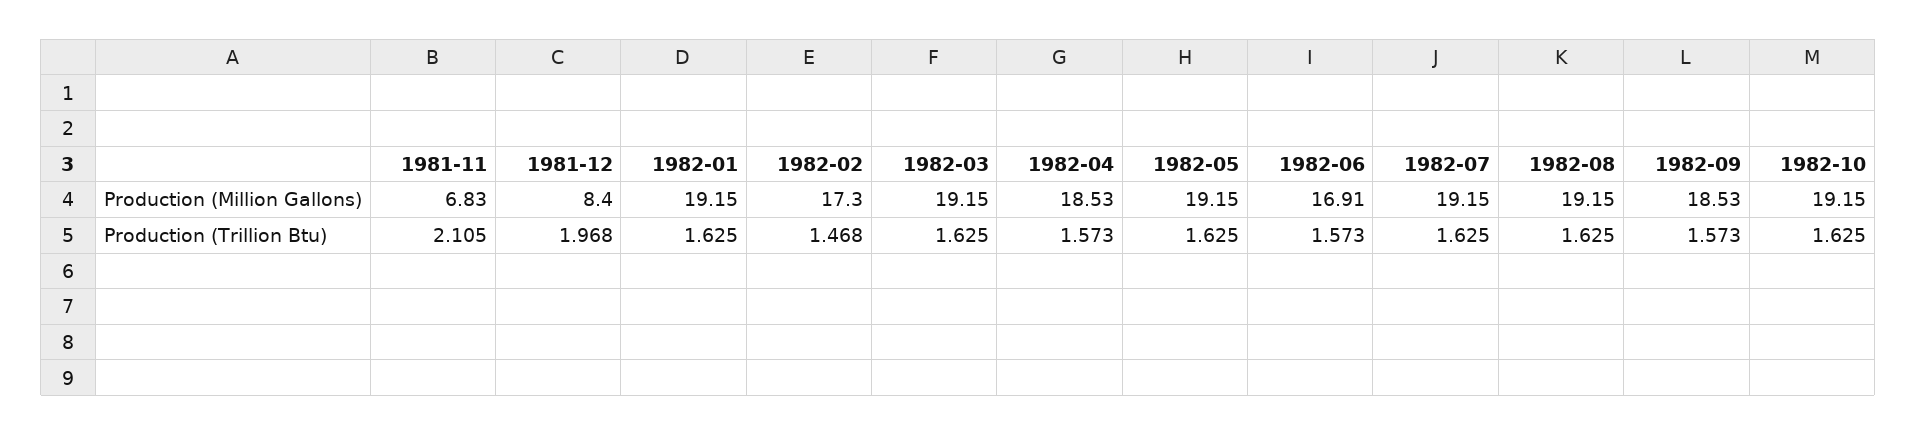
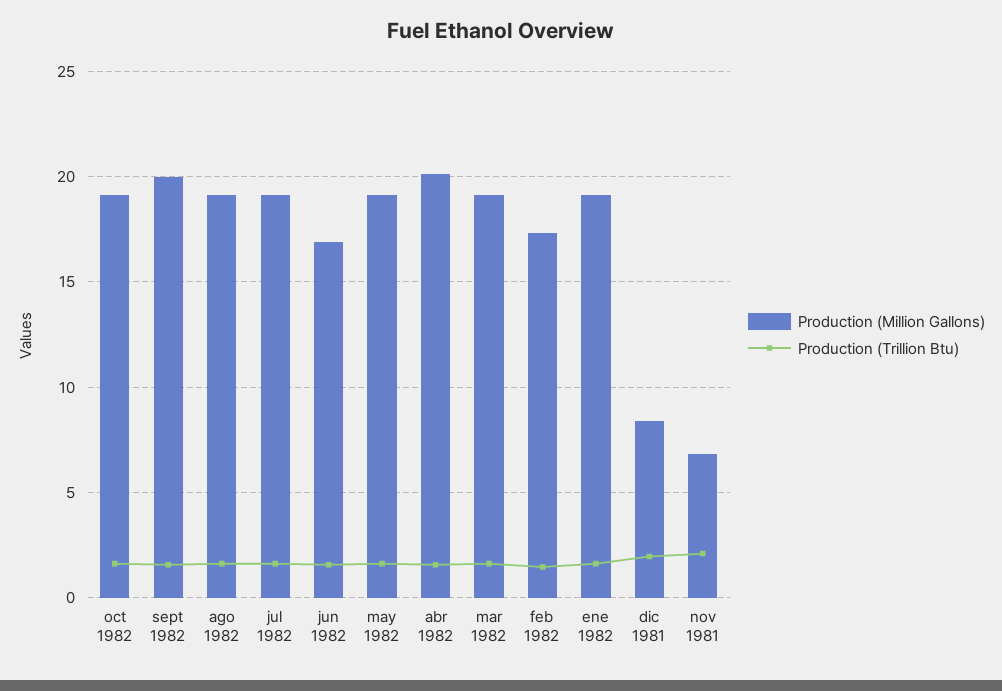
Production (Million Gallons), 1982-04: 18.53 -> 20
Production (Million Gallons), 1982-09: 18.53 -> 20

